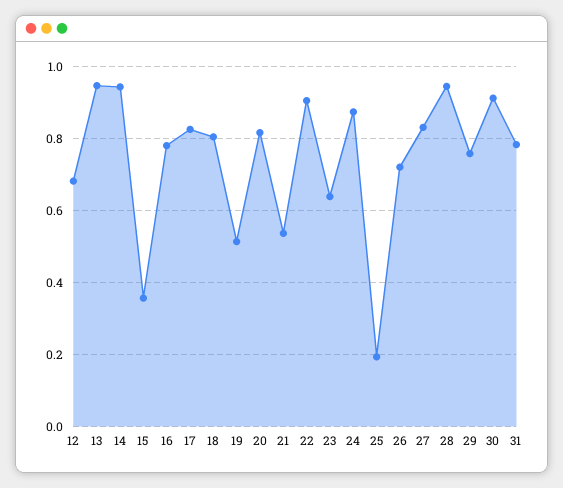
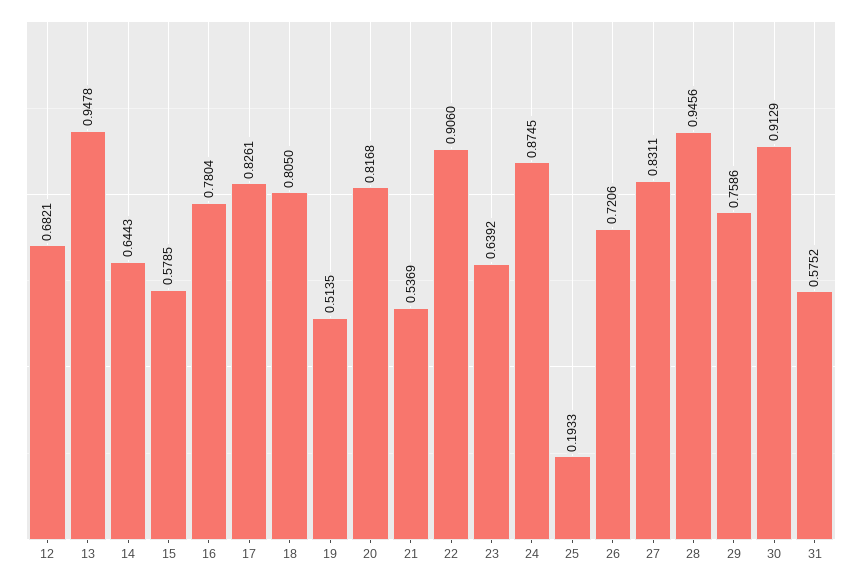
14: 0.94 -> 0.6443
15: 0.36 -> 0.5785
31: 0.78 -> 0.5752

